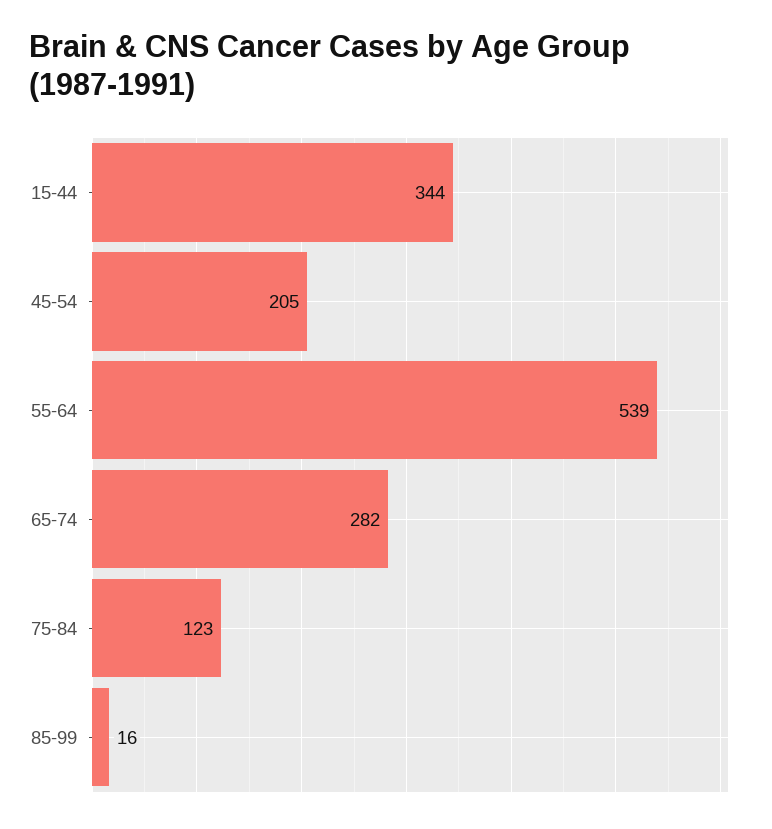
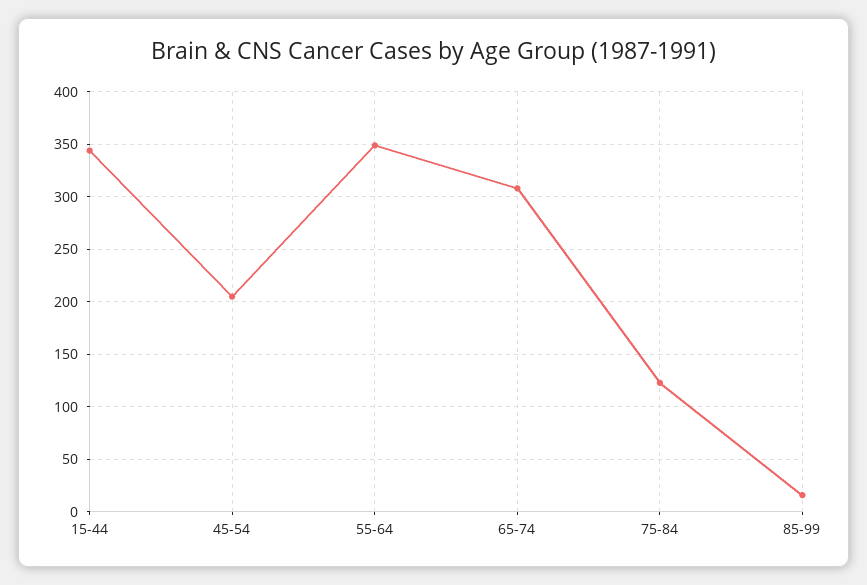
55-64: 539 -> 350
65-74: 282 -> 310

